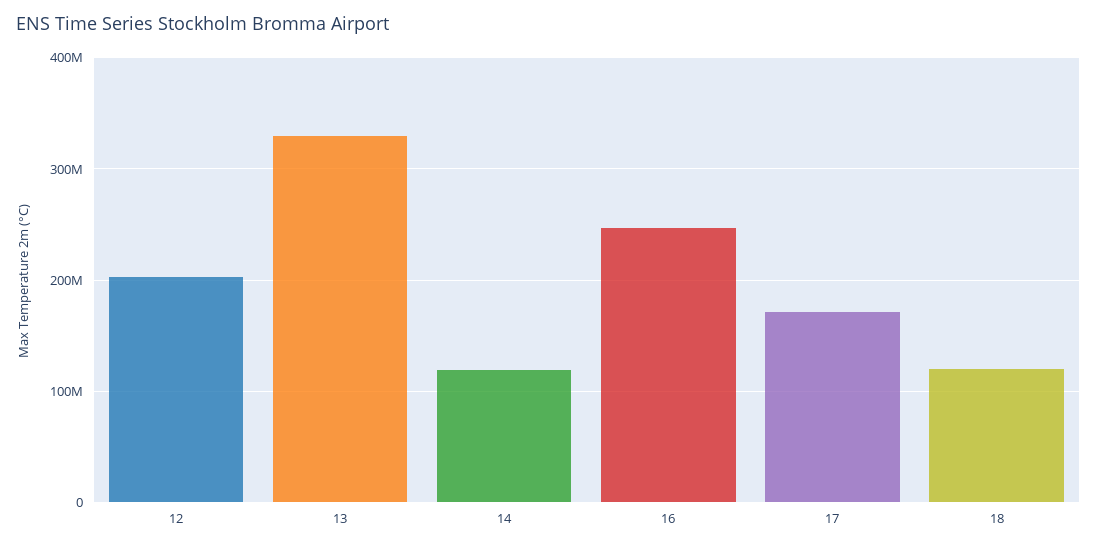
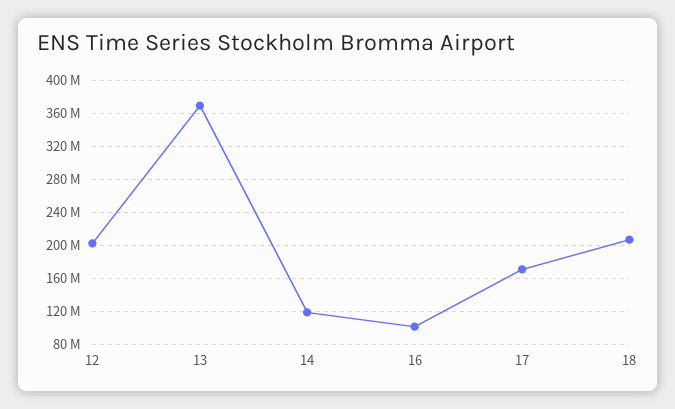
13: 330000000 -> 370000000
16: 250000000 -> 100000000
18: 120000000 -> 210000000

